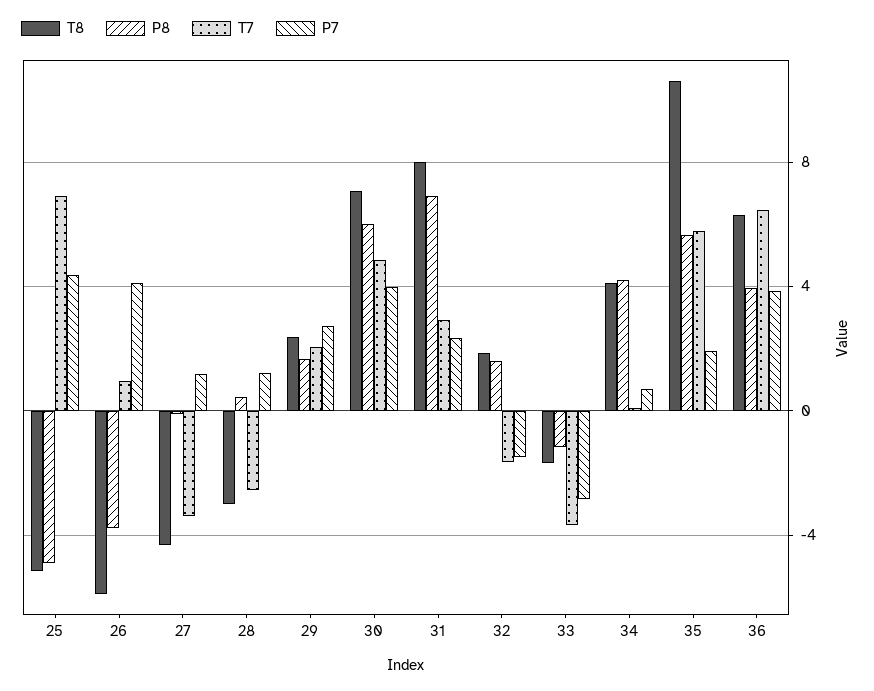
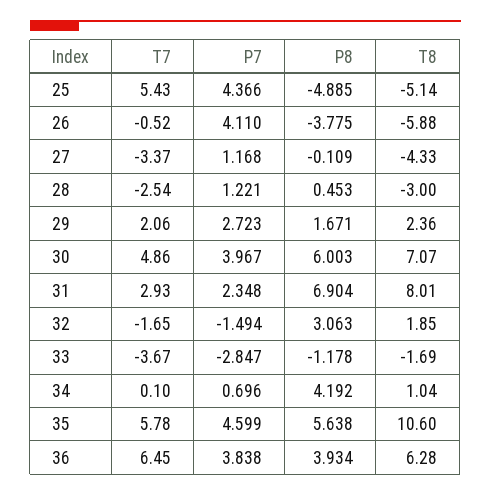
T7, 25: 7 -> 5.43
T7, 26: 1 -> -0.52
P8, 32: 1.5 -> 3.063
T8, 34: 4 -> 1.04
P7, 35: 2 -> 4.599

